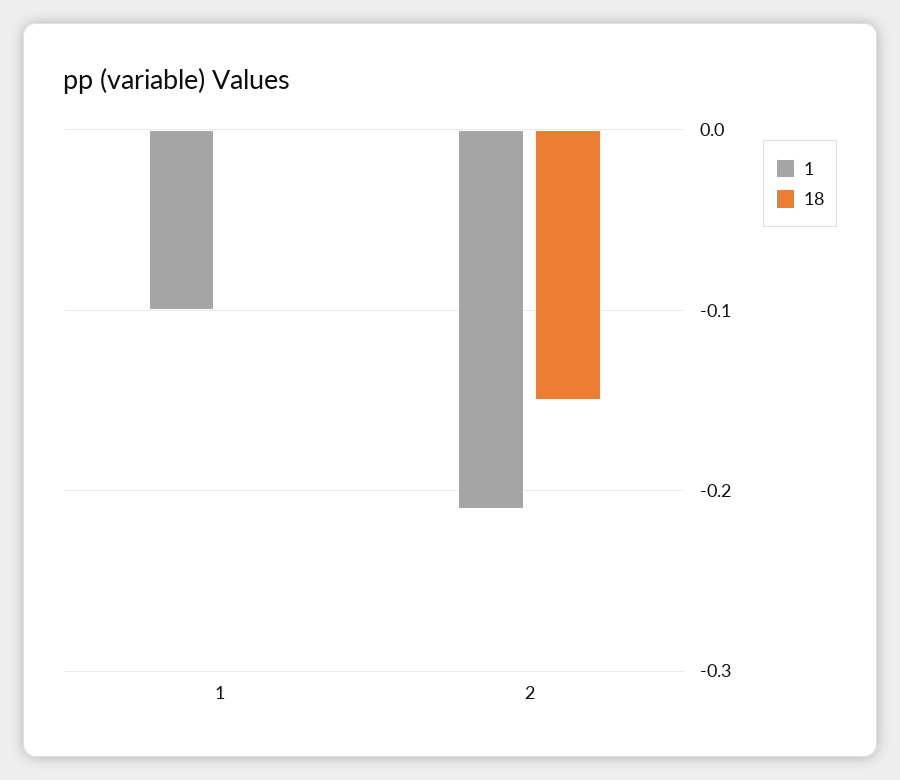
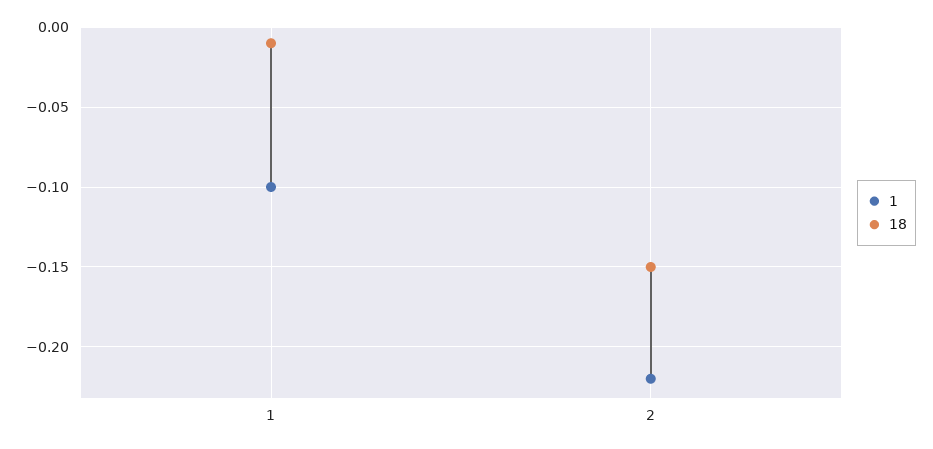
18, 1: 0 -> -0.01
1, 2: -0.21 -> -0.22

